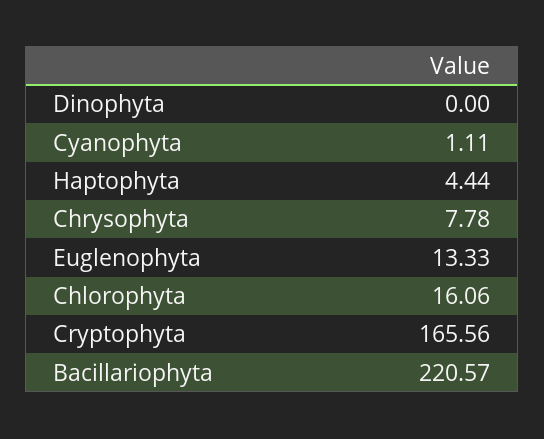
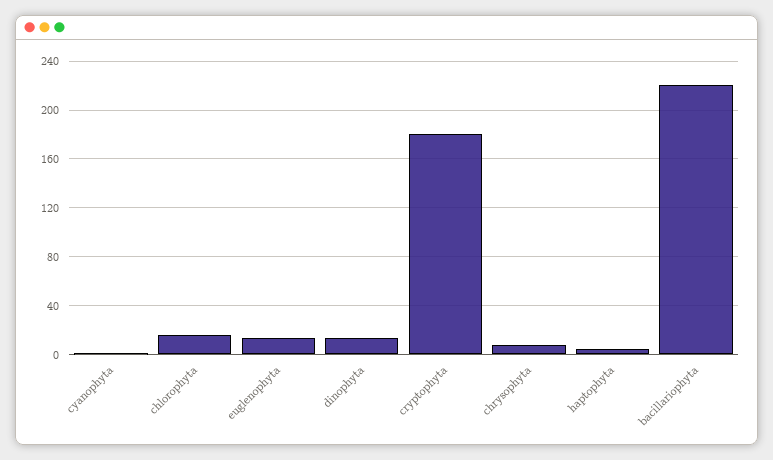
Dinophyta: 0 -> 15
Cryptophyta: 165.56 -> 180

